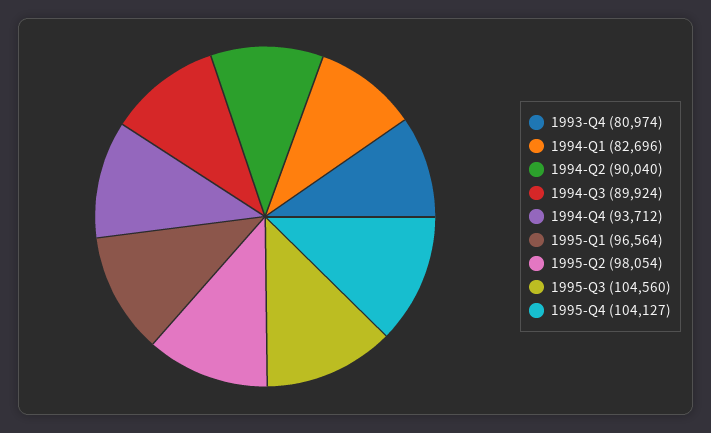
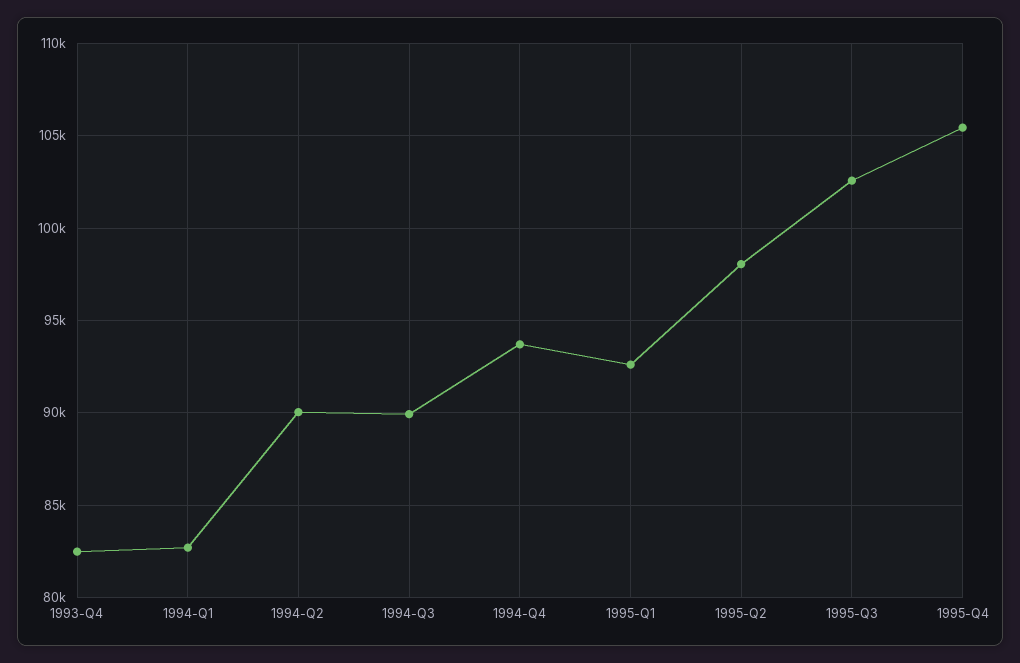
1993-Q4: 80974 -> 82500
1995-Q1: 96564 -> 92500
1995-Q3: 104560 -> 102500
1995-Q4: 104127 -> 105500

